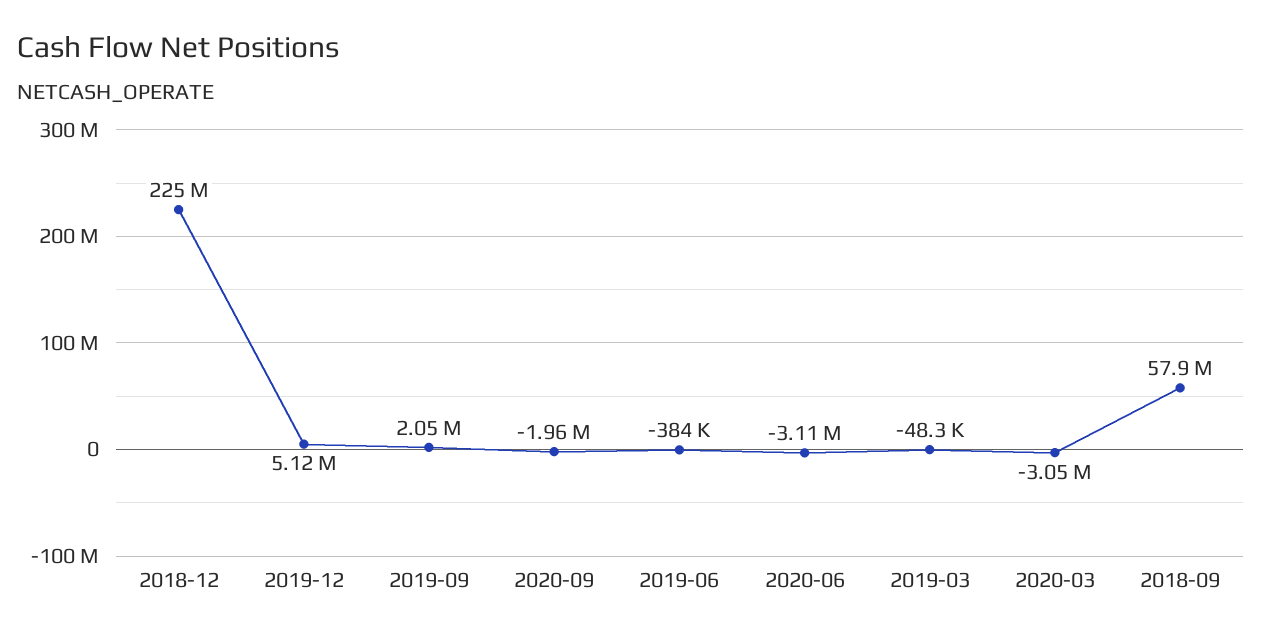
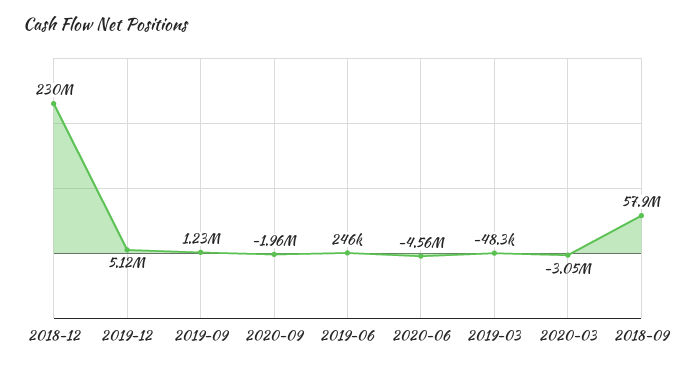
2018-12: 225000000 -> 230000000
2019-09: 2050000 -> 1230000
2019-06: -384000 -> 246000
2020-06: -3110000 -> -4560000

